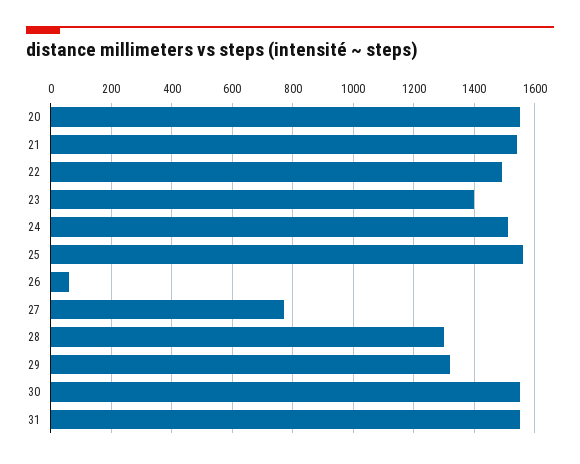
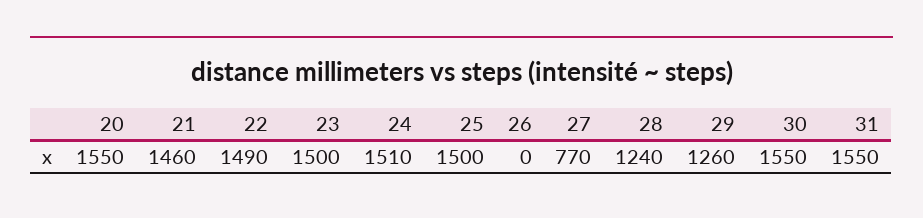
21: 1540 -> 1460
23: 1400 -> 1500
25: 1560 -> 1500
26: 60 -> 0
28: 1300 -> 1240
29: 1320 -> 1260

